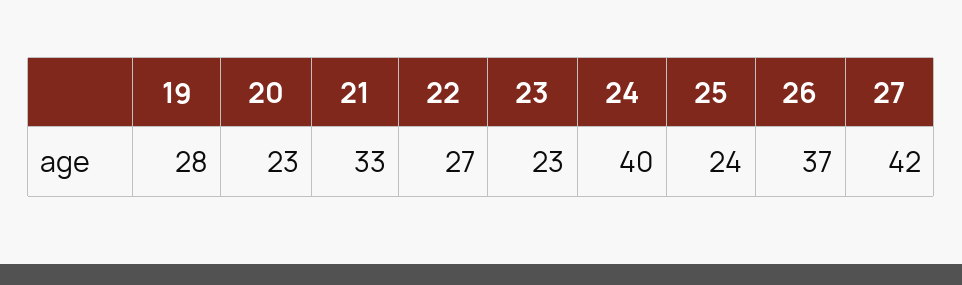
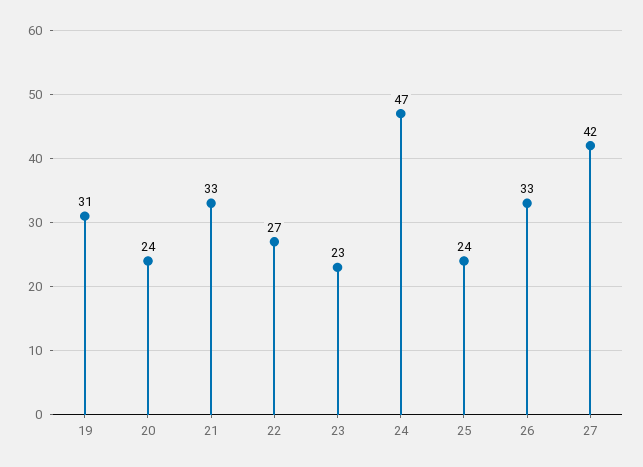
19: 28 -> 31
20: 23 -> 24
24: 40 -> 47
26: 37 -> 33

